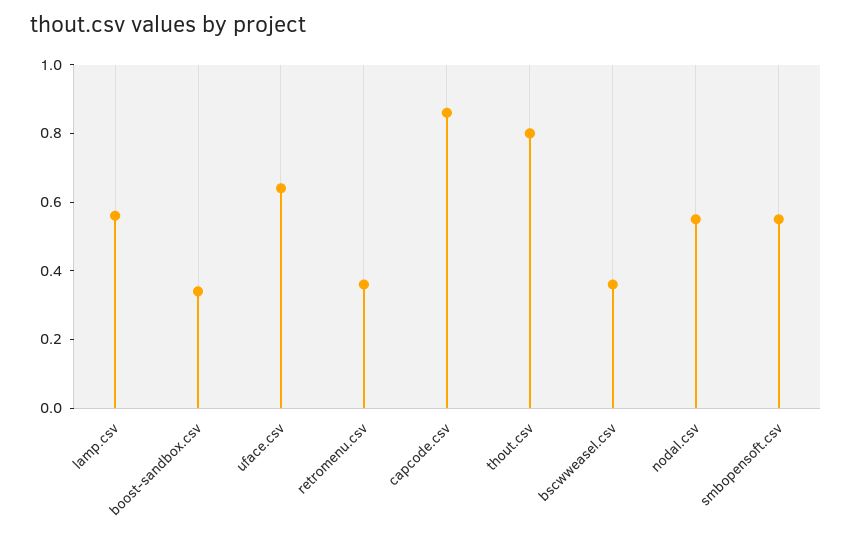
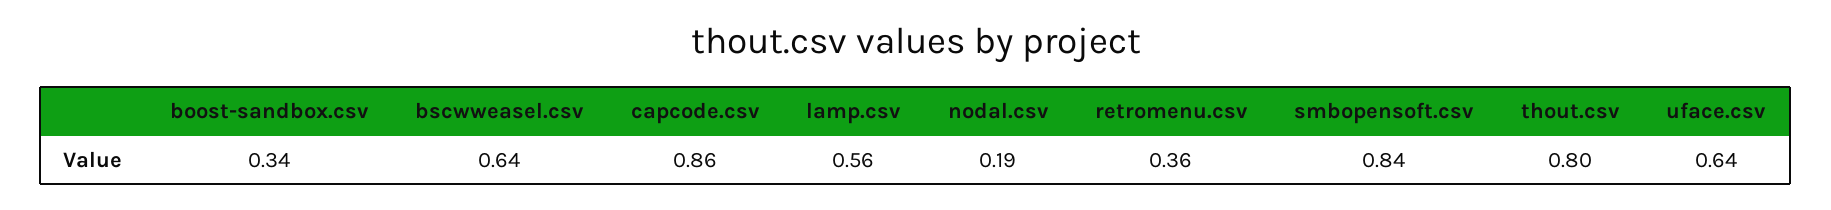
bscwweasel.csv: 0.35 -> 0.64
nodal.csv: 0.55 -> 0.19
smbopensoft.csv: 0.55 -> 0.84

